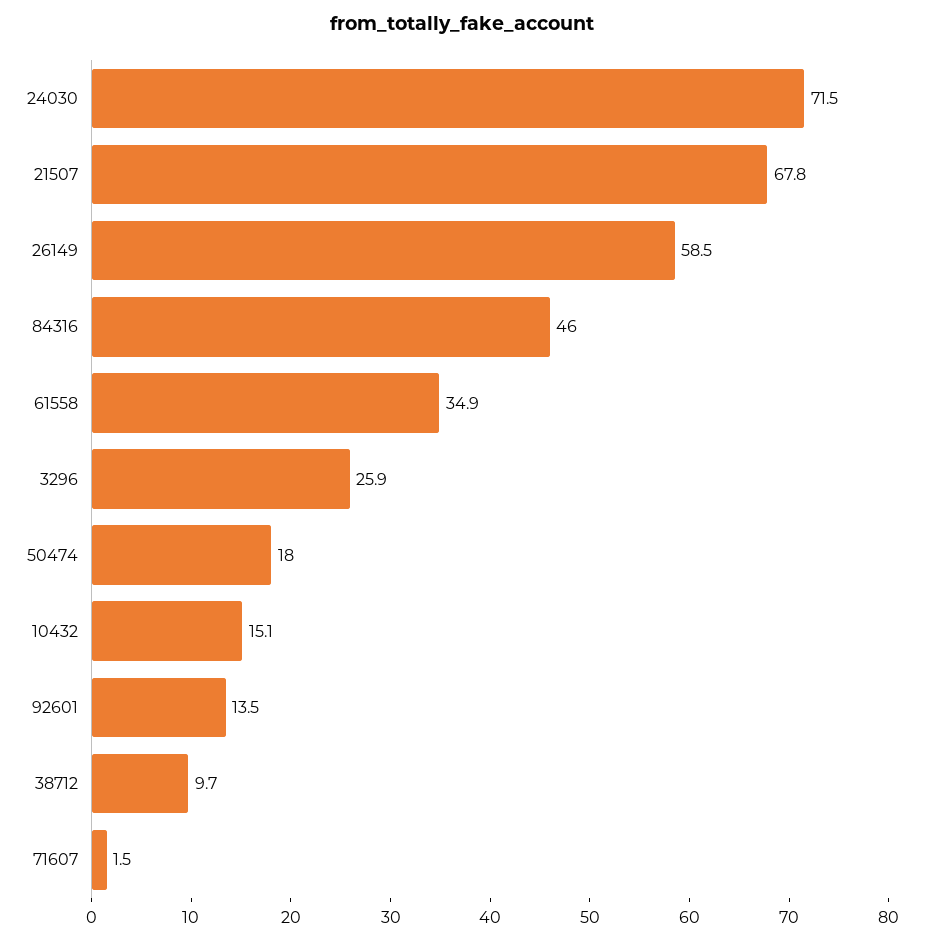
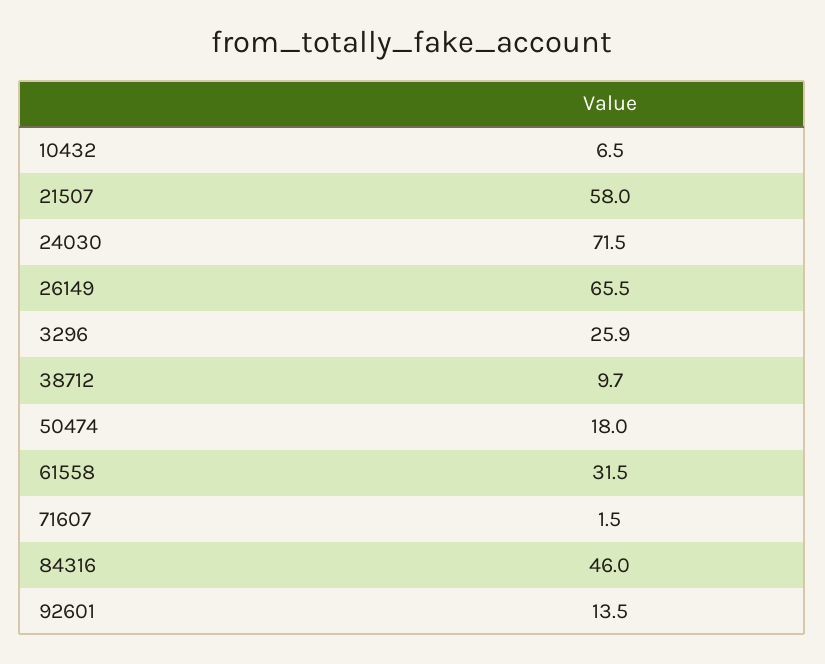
21507: 67.8 -> 58
26149: 58.5 -> 65.5
61558: 34.9 -> 31.5
10432: 15.1 -> 6.5

